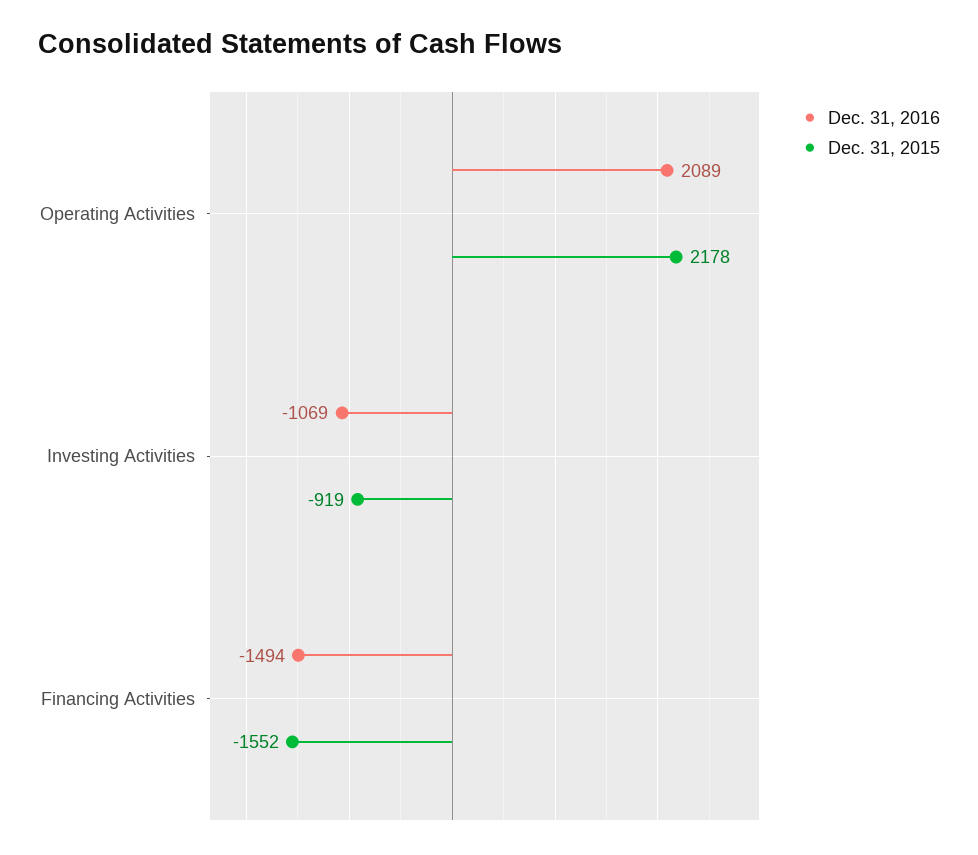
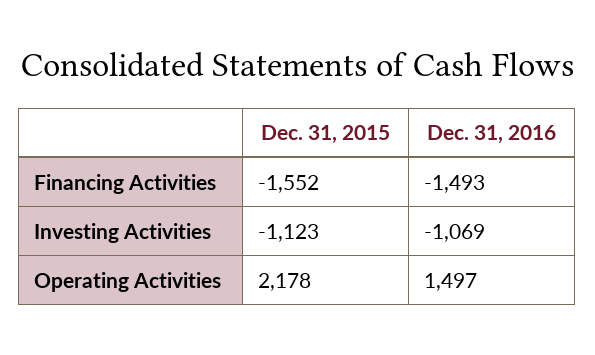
Dec. 31, 2016, Operating Activities: 2089 -> 1497
Dec. 31, 2015, Investing Activities: -919 -> -1123
Dec. 31, 2016, Financing Activities: -1494 -> -1493

